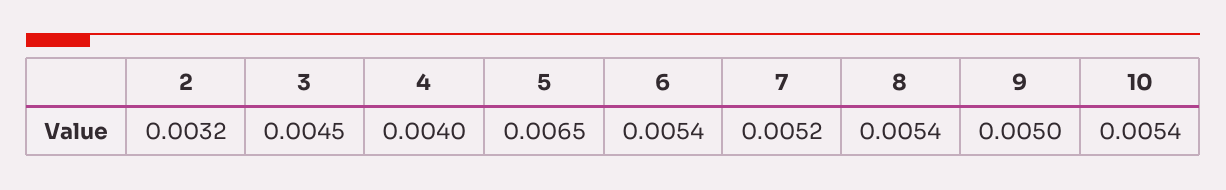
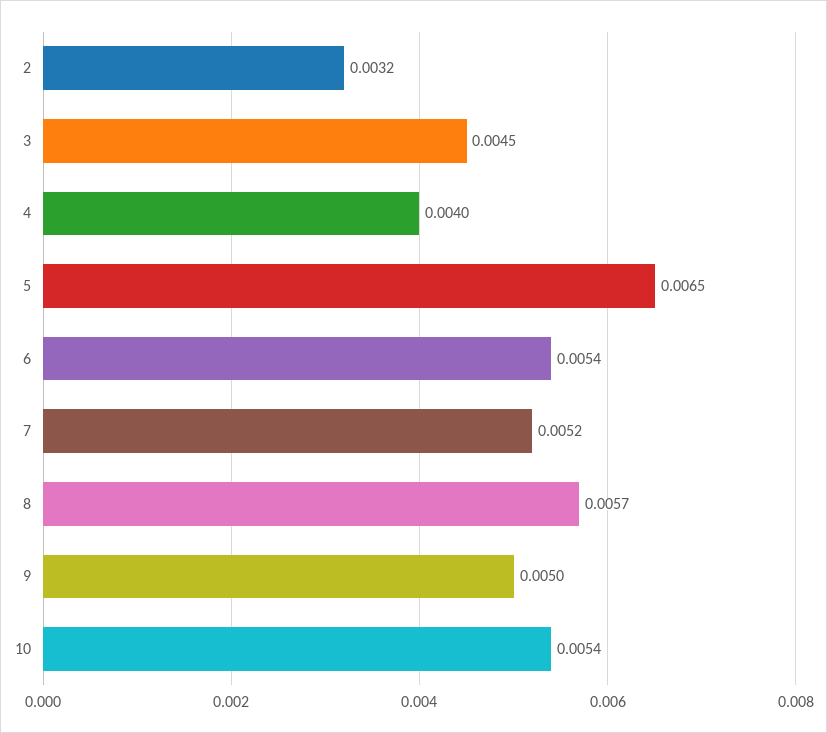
8: 0.0054 -> 0.0057

